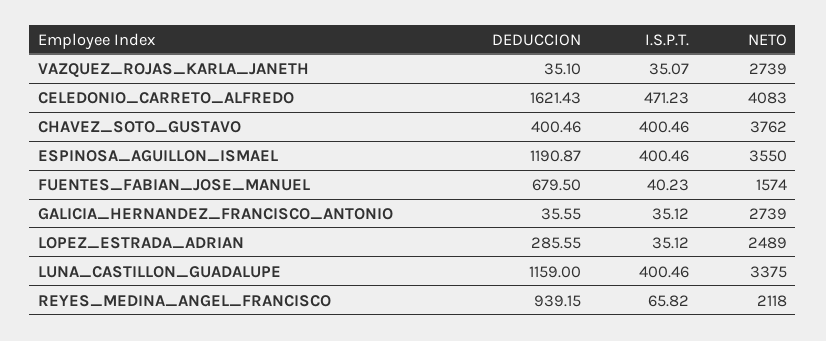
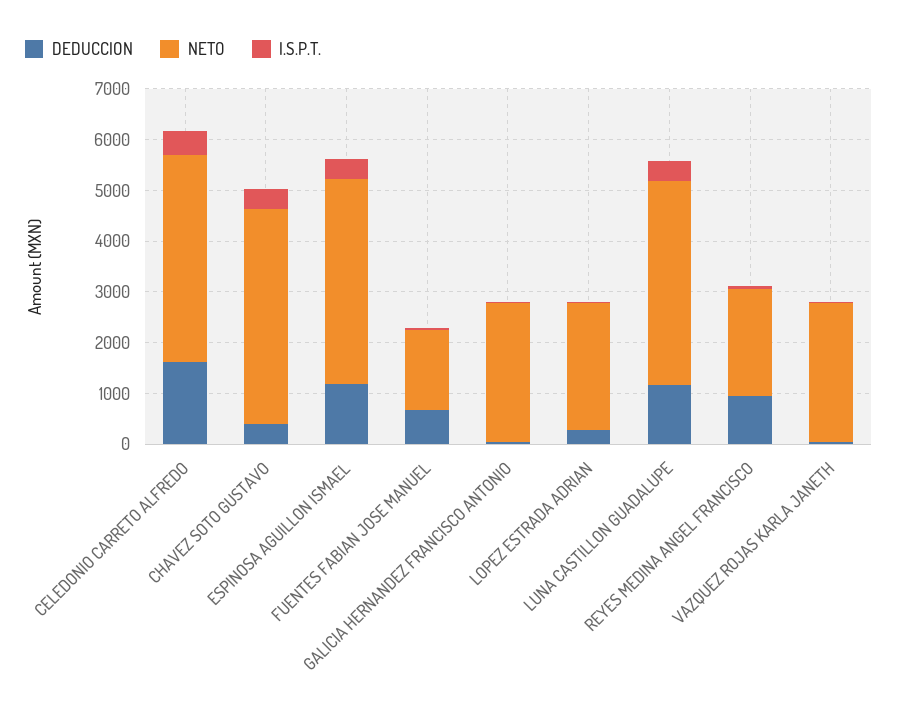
NETO, CHAVEZ_SOTO_GUSTAVO: 3762 -> 4200
NETO, ESPINOSA_AGUILLON_ISMAEL: 3550 -> 4000
NETO, LUNA_CASTILLON_GUADALUPE: 3375 -> 4000

